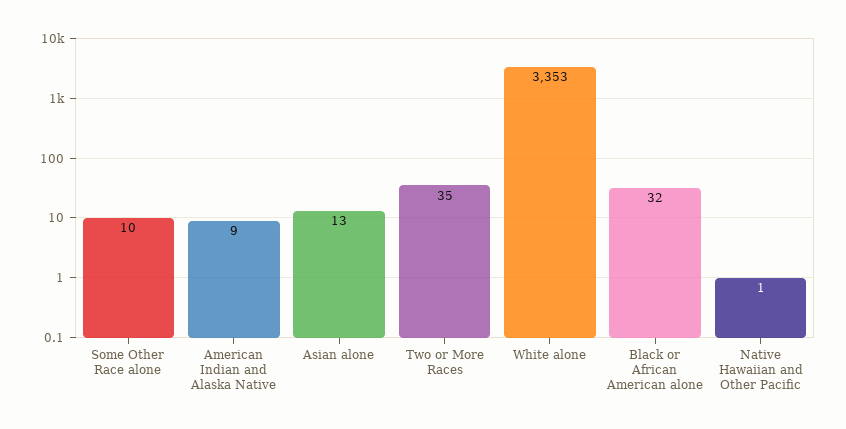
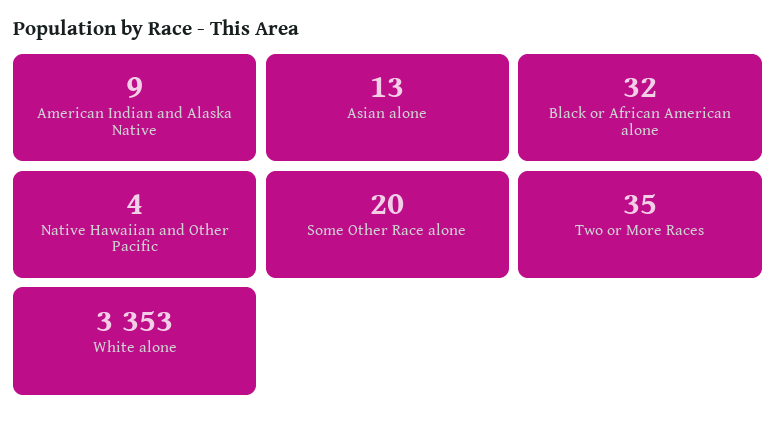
Some Other Race alone: 10 -> 20
Native Hawaiian and Other Pacific: 1 -> 4

